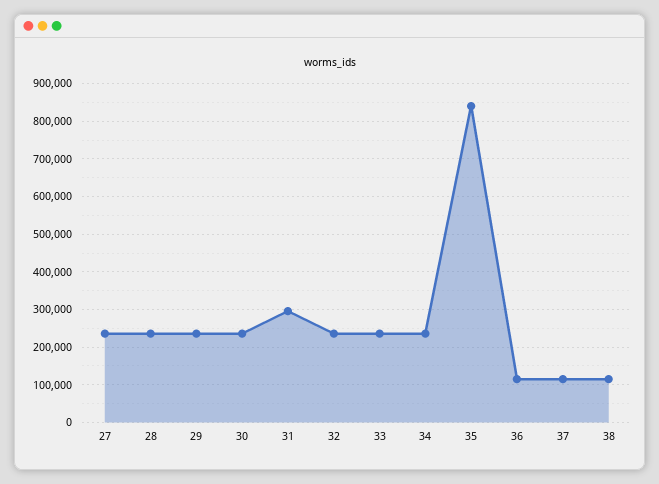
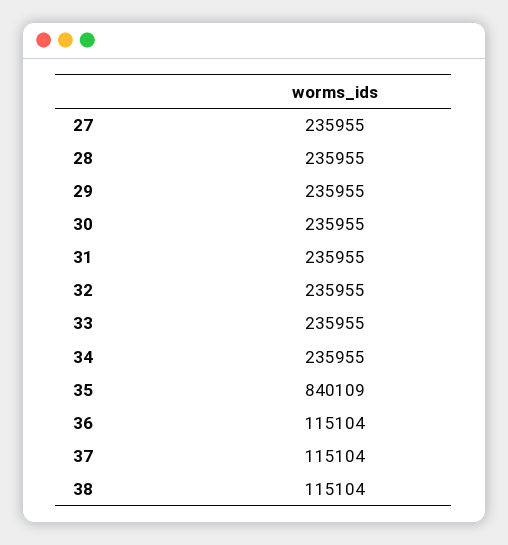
31: 300000 -> 235955

